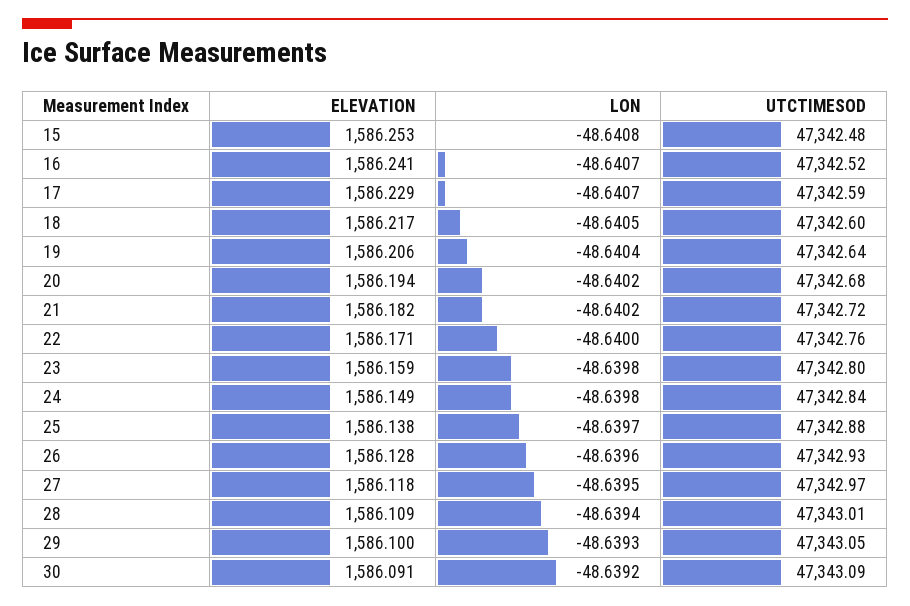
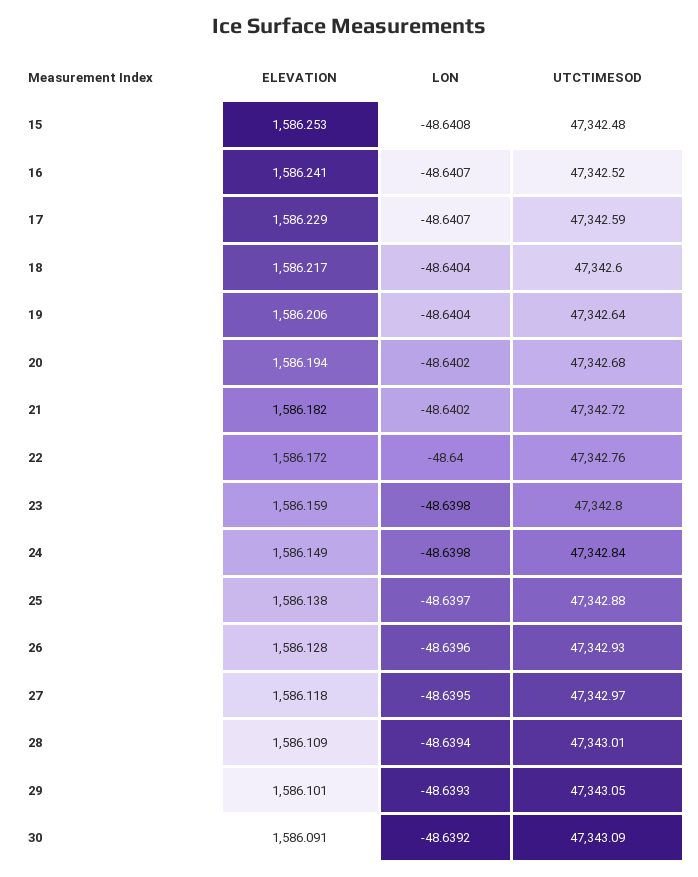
LON, 18: -48.6405 -> -48.6404
ELEVATION, 22: 1586.171 -> 1586.172
ELEVATION, 29: 1586.1 -> 1586.101

